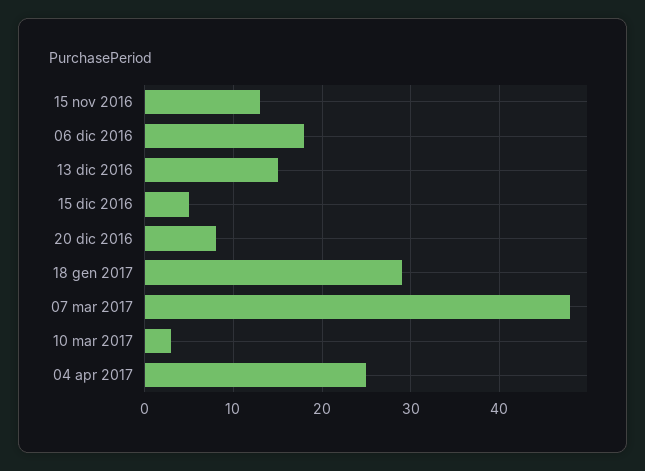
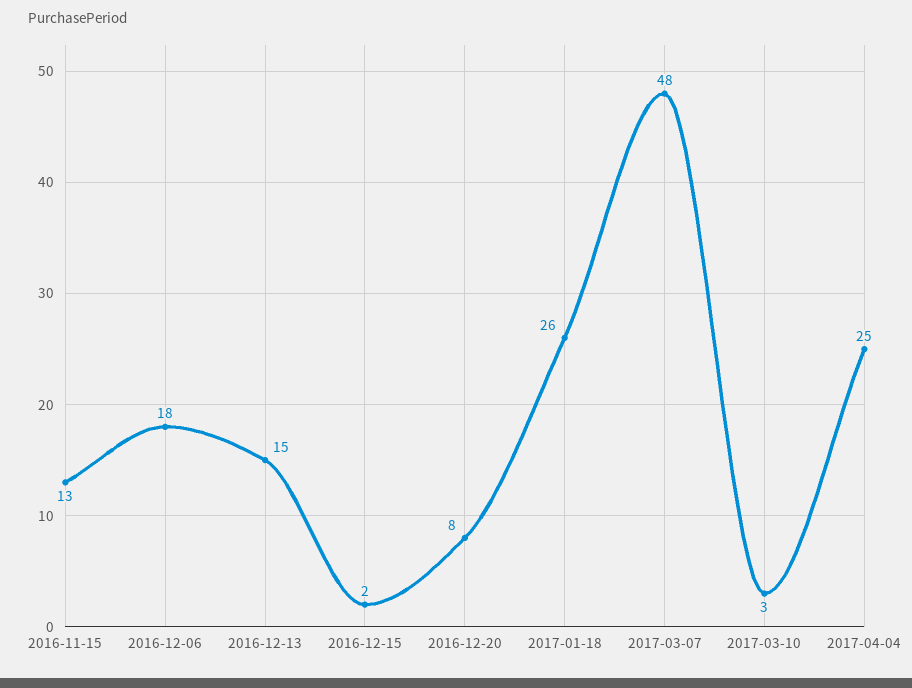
15 dic 2016: 5 -> 2
18 gen 2017: 29 -> 26

